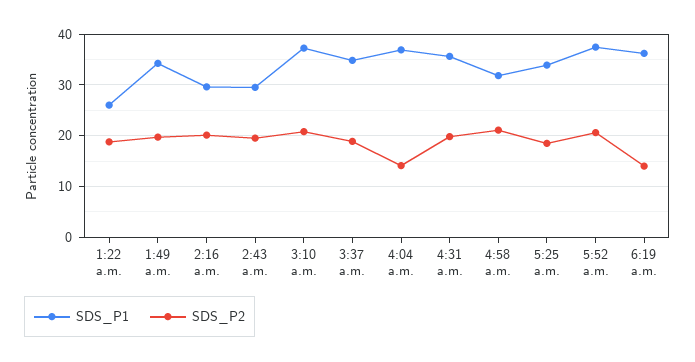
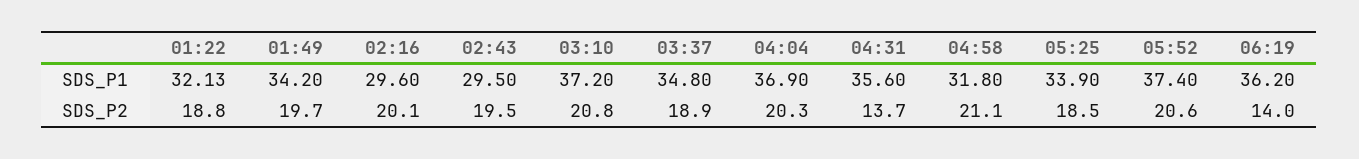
SDS_P1, 1:22 a.m.: 26 -> 32.13
SDS_P2, 4:04 a.m.: 14 -> 20.3
SDS_P2, 4:31 a.m.: 20 -> 13.7

